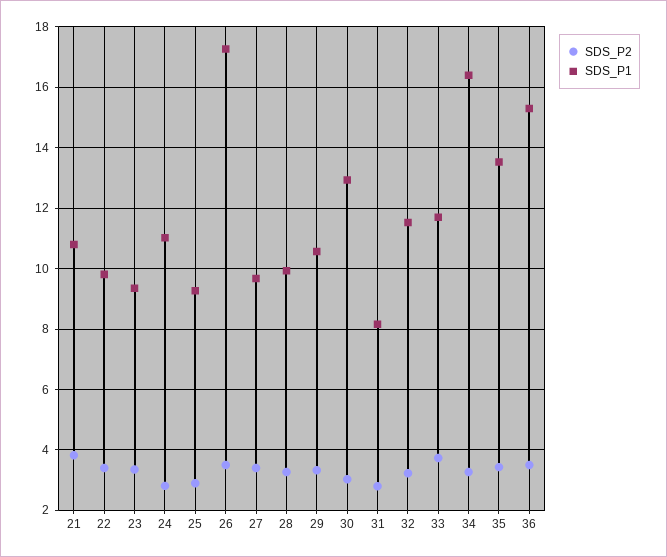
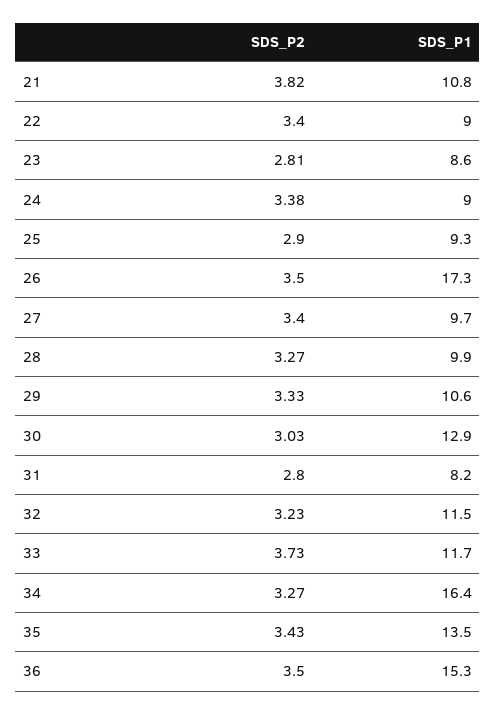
SDS_P1, 22: 9.8 -> 9
SDS_P2, 23: 3.4 -> 2.81
SDS_P1, 23: 9.4 -> 8.6
SDS_P2, 24: 2.8 -> 3.38
SDS_P1, 24: 11 -> 9

